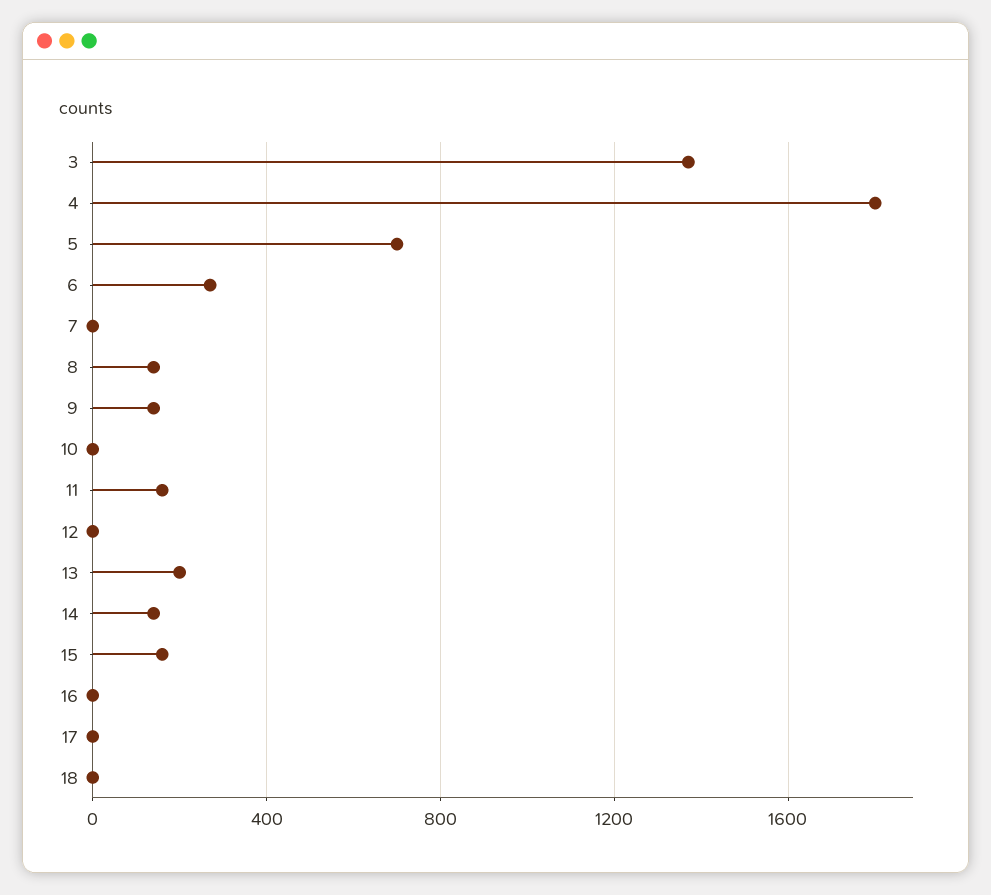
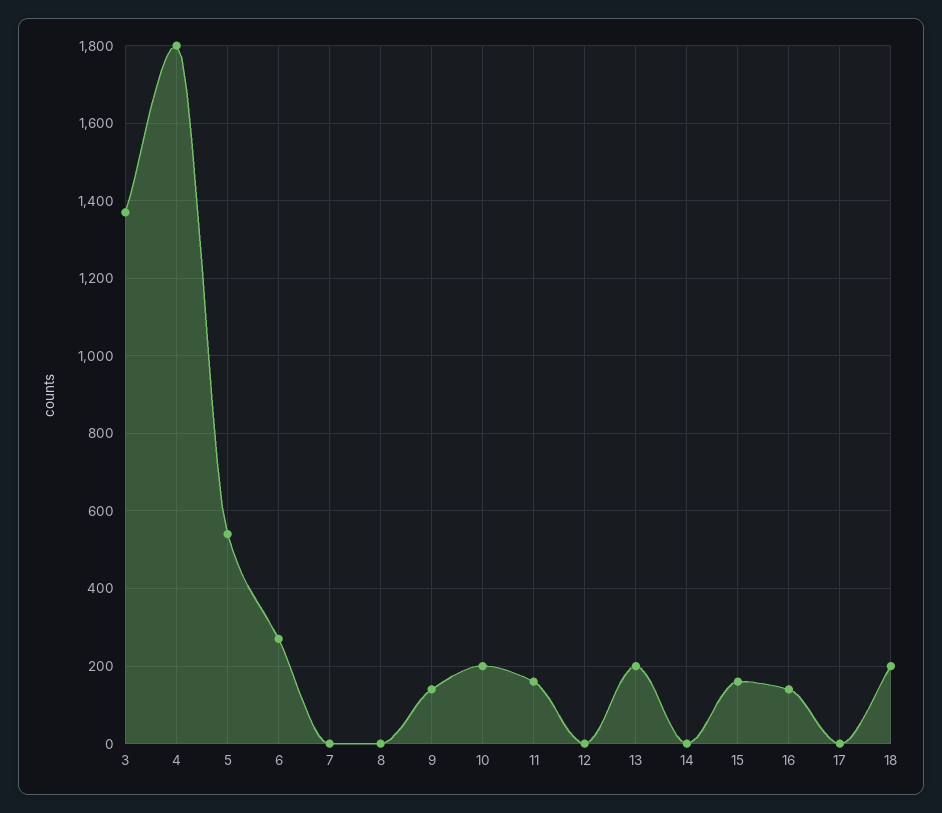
5: 700 -> 540
8: 150 -> 0
10: 0 -> 200
14: 150 -> 0
16: 0 -> 140
18: 0 -> 200

